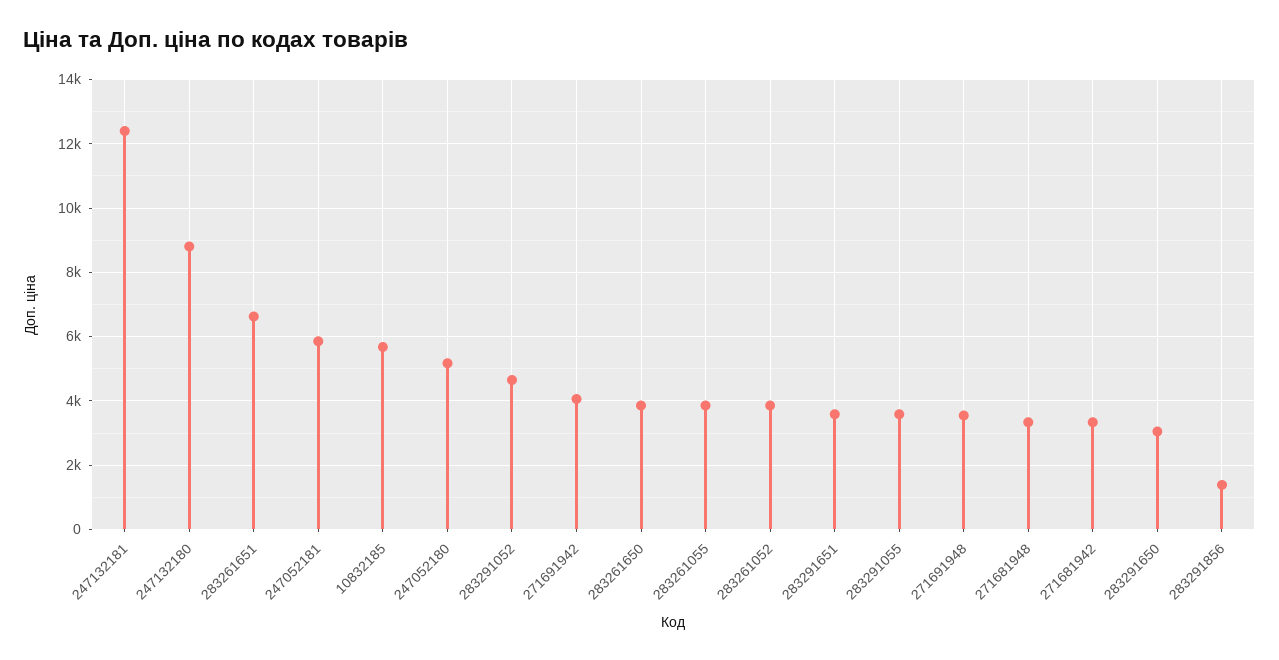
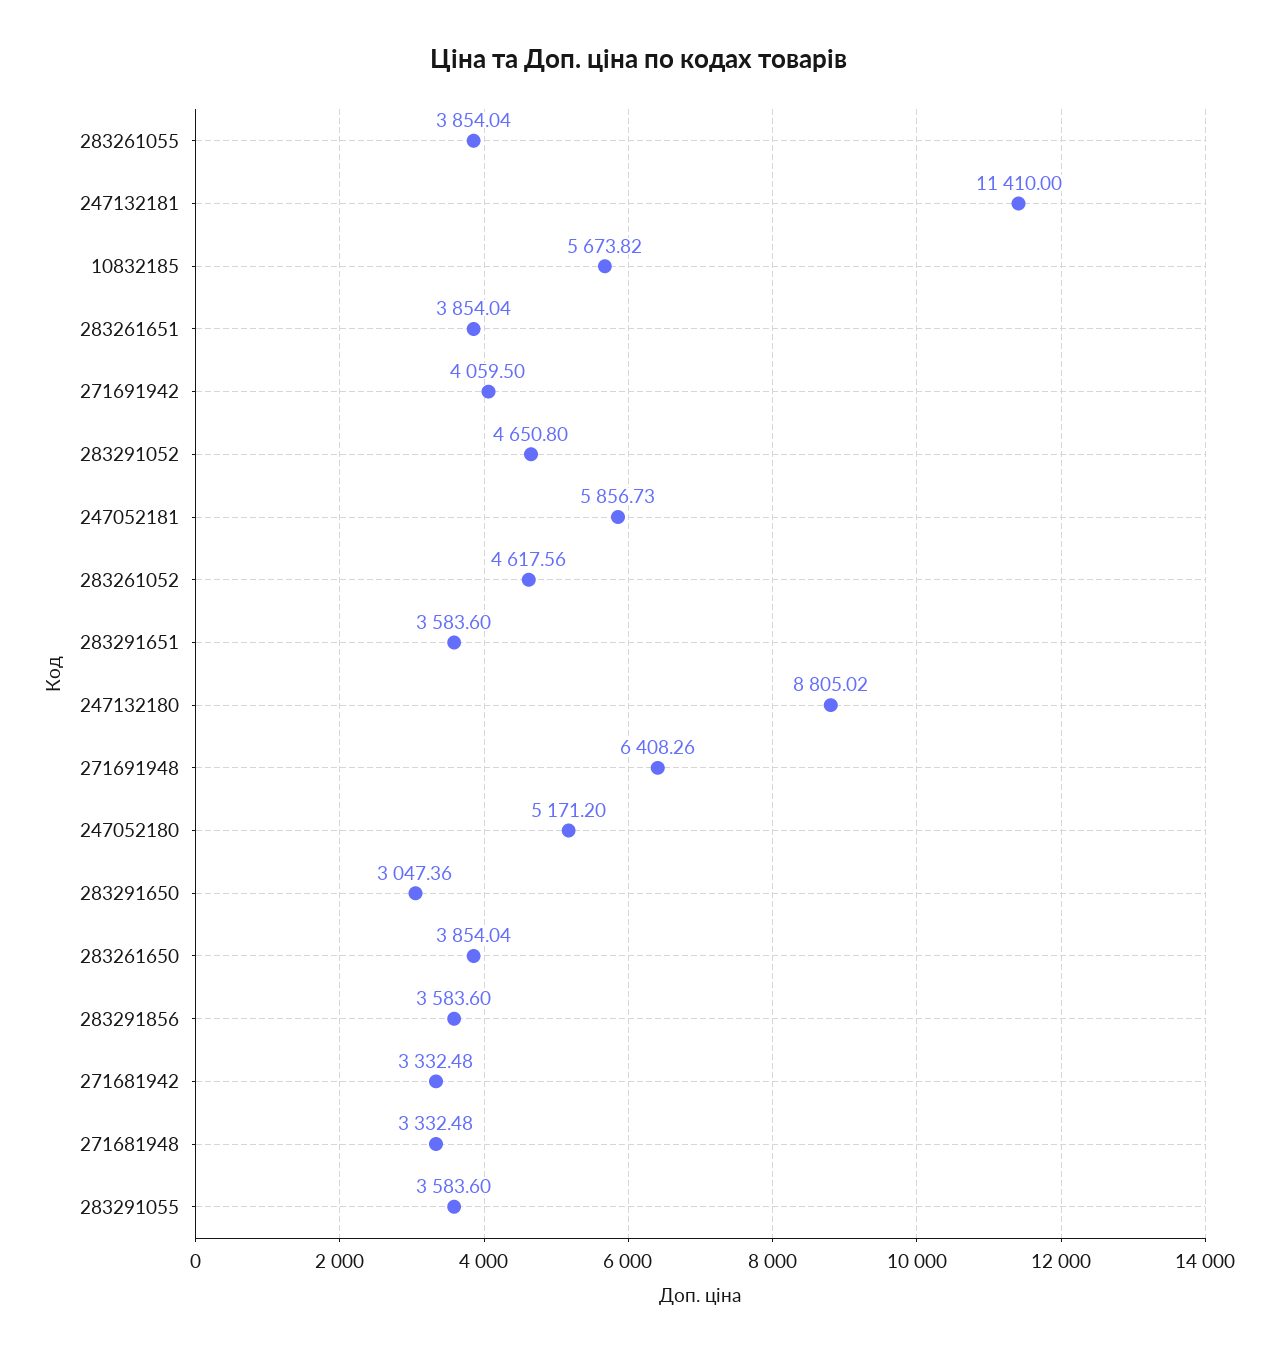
247132181: 12400 -> 11410
283261651: 6600 -> 3854.04
283261052: 3800 -> 4617.56
271691948: 3600 -> 6408.26
283291856: 1400 -> 3583.6

